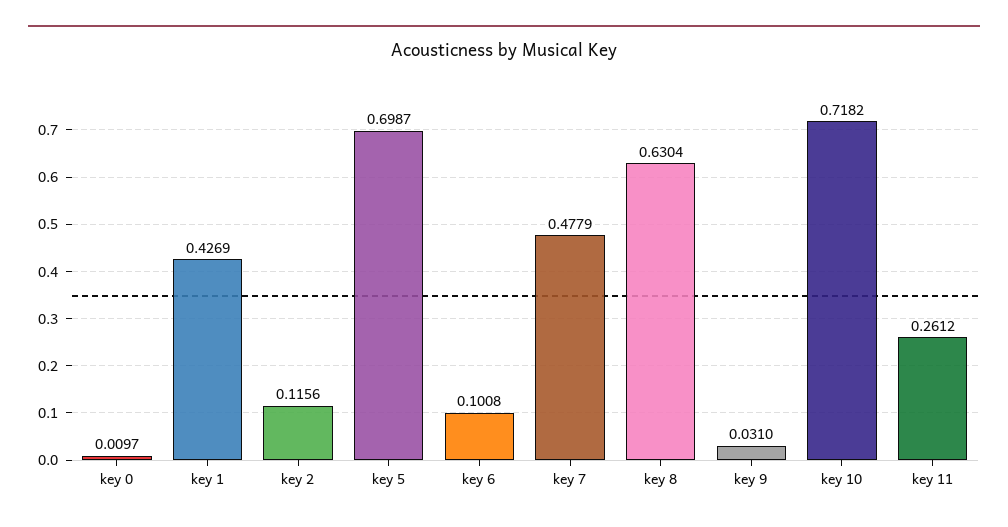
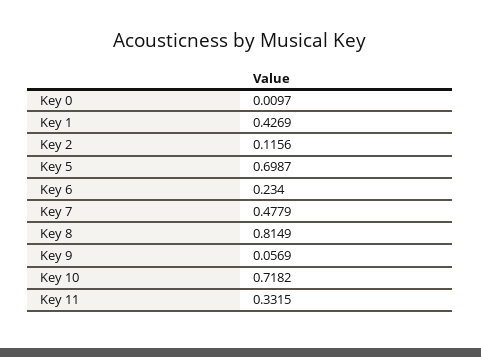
key 6: 0.1008 -> 0.234
key 8: 0.6304 -> 0.8149
key 9: 0.031 -> 0.0569
key 11: 0.2612 -> 0.3315

